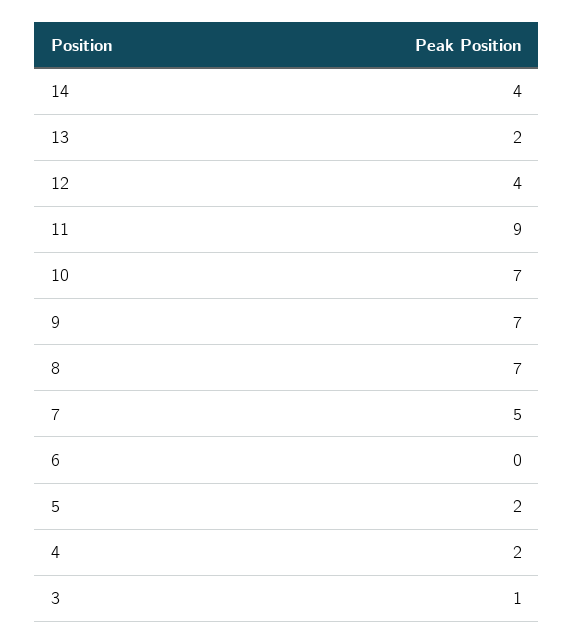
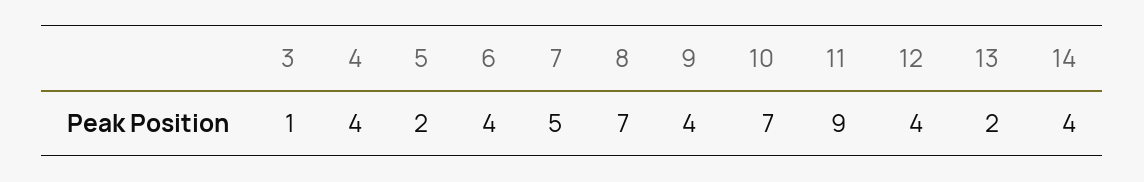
9: 7 -> 4
6: 0 -> 4
4: 2 -> 4

